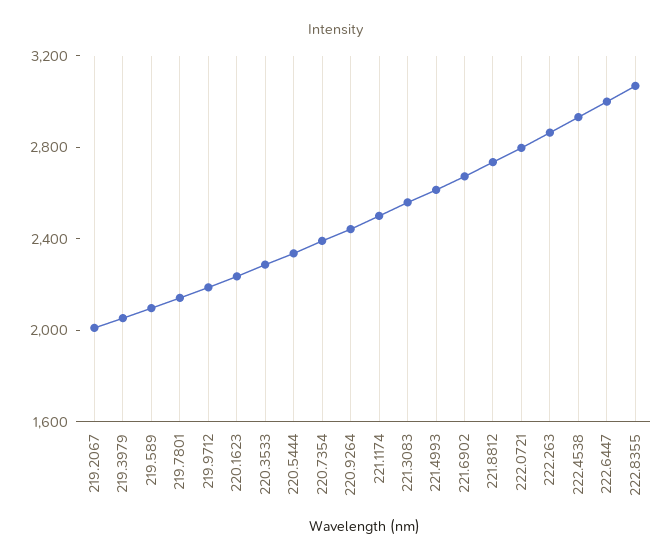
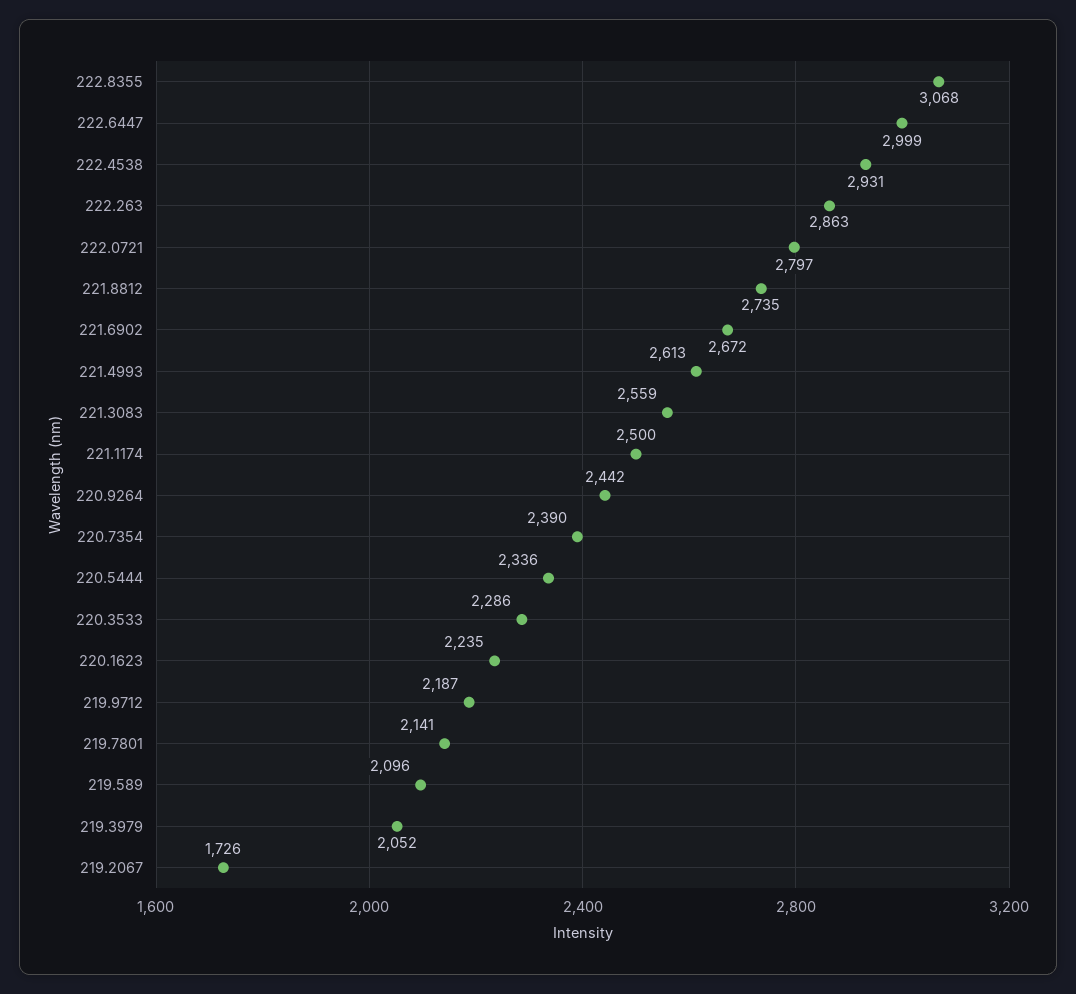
219.2067: 2000 -> 1726

